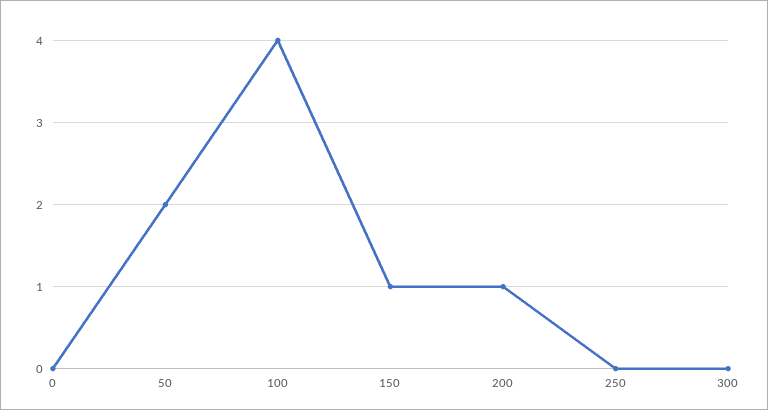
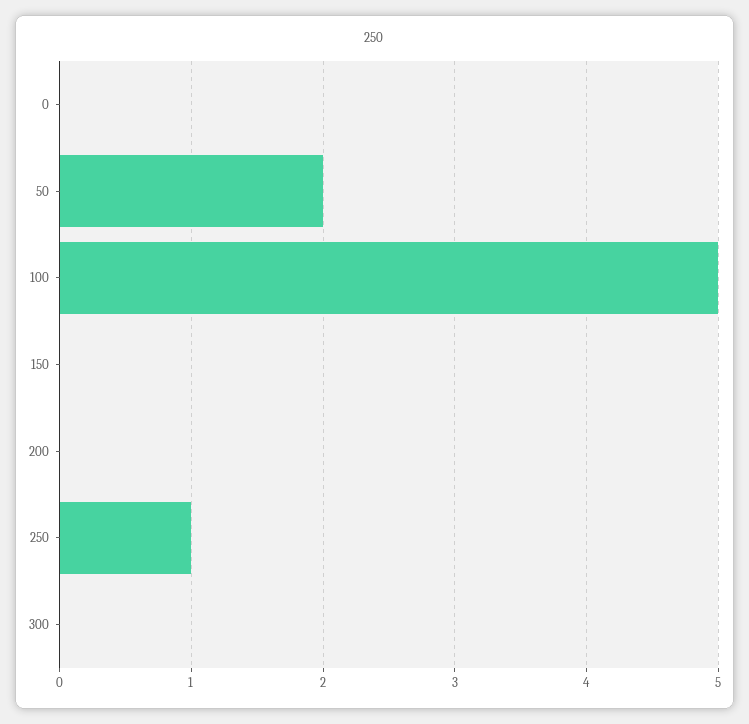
100: 4 -> 5
150: 1 -> 0
200: 1 -> 0
250: 0 -> 1

